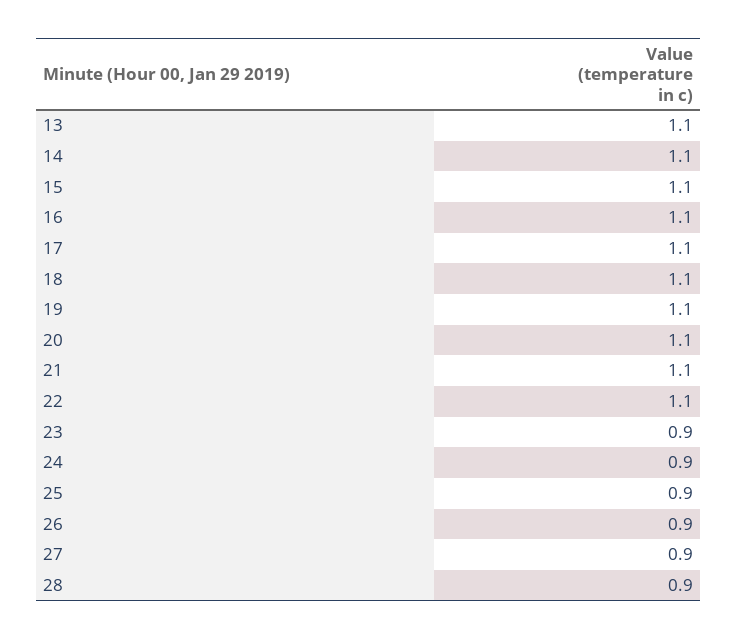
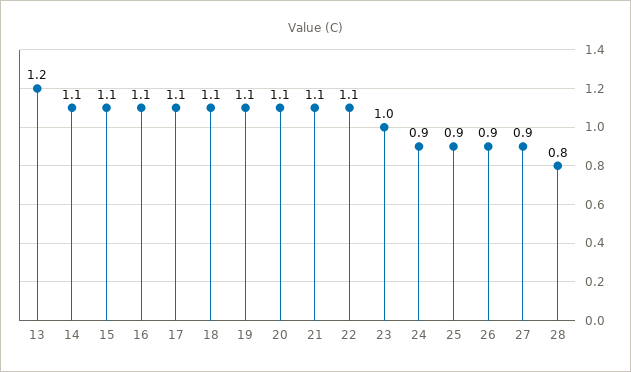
13: 1.1 -> 1.2
23: 0.9 -> 1
28: 0.9 -> 0.8

